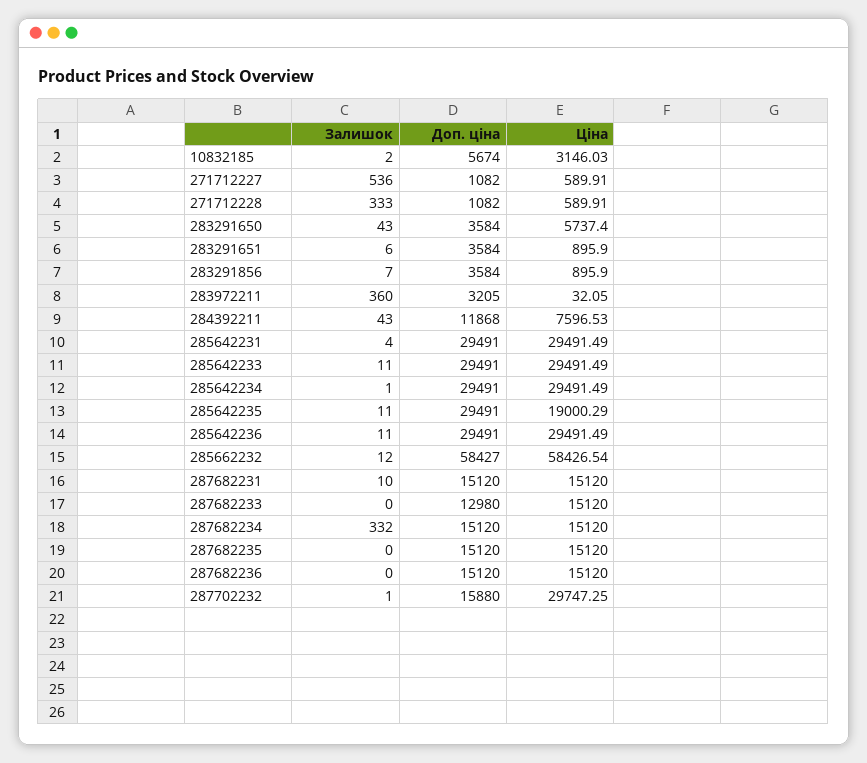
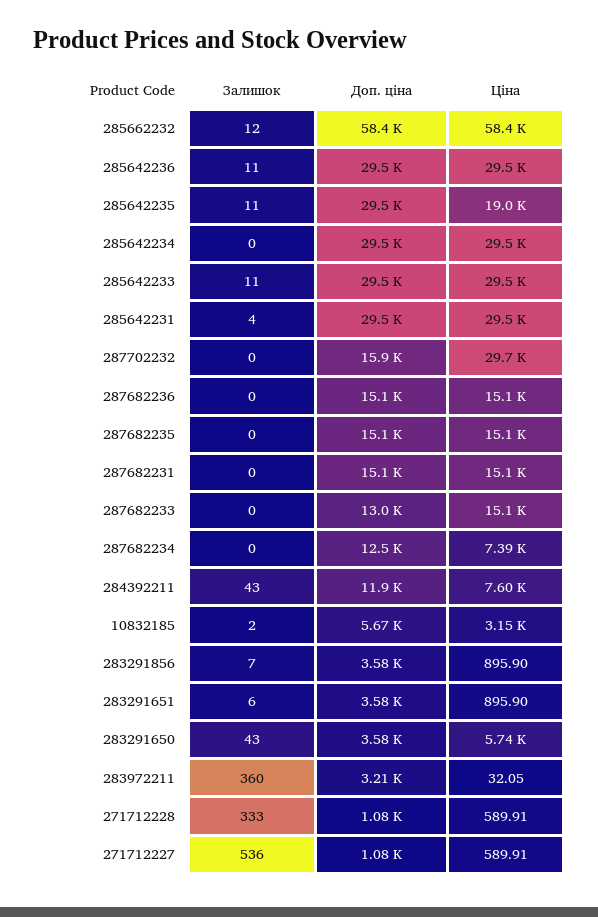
Залишок, 285642234: 1 -> 0
Залишок, 287682231: 10 -> 0
Залишок, 287682234: 332 -> 0
Доп. ціна, 287682234: 15120 -> 12500
Ціна, 287682234: 15120 -> 7390
Залишок, 287702232: 1 -> 0

